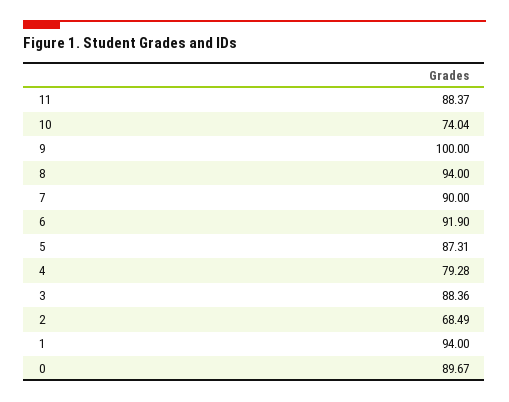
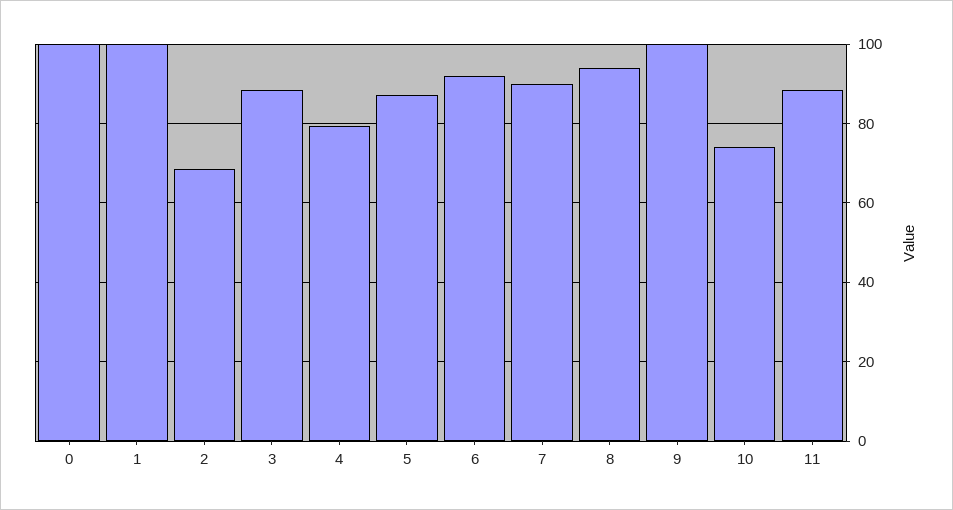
1: 94 -> 100
0: 89.67 -> 100

